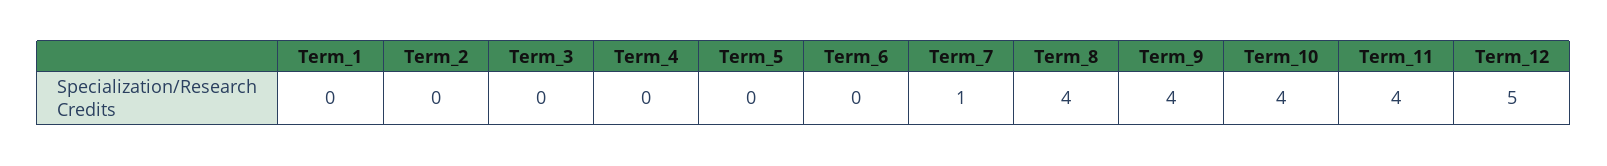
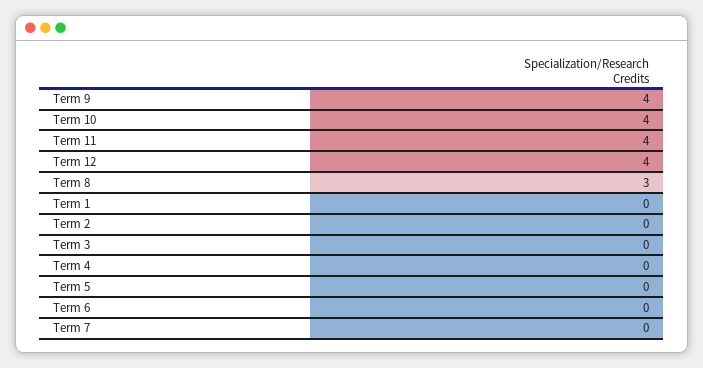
Term_7: 1 -> 0
Term_8: 4 -> 3
Term_12: 5 -> 4

